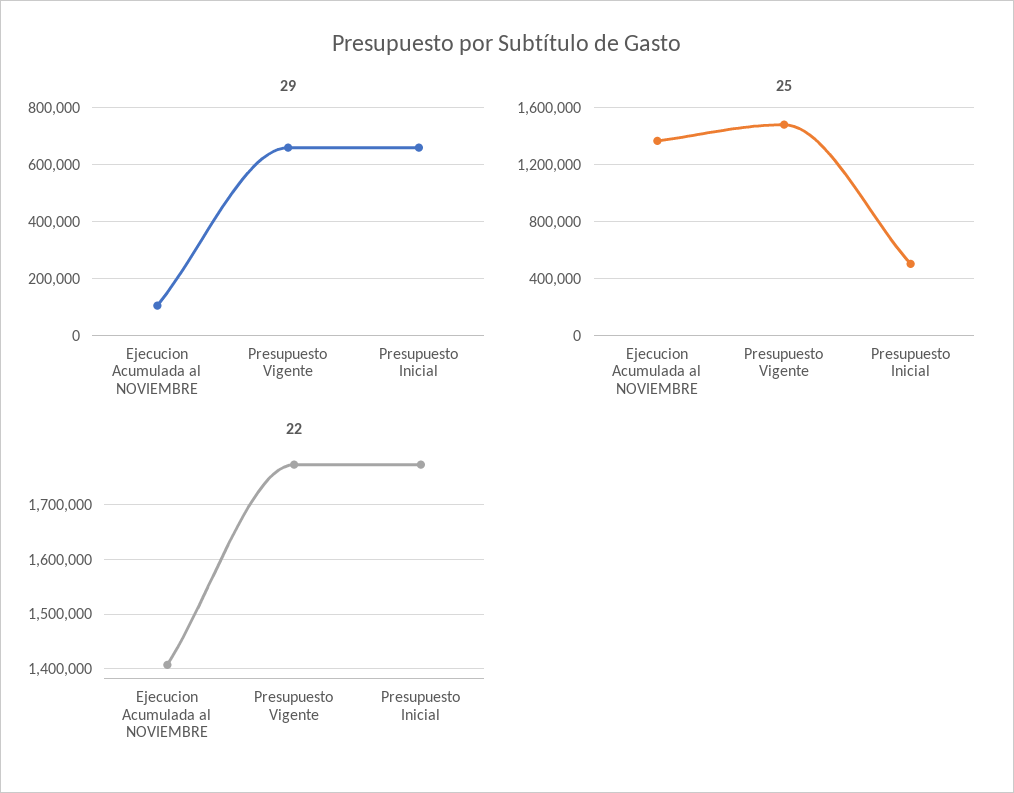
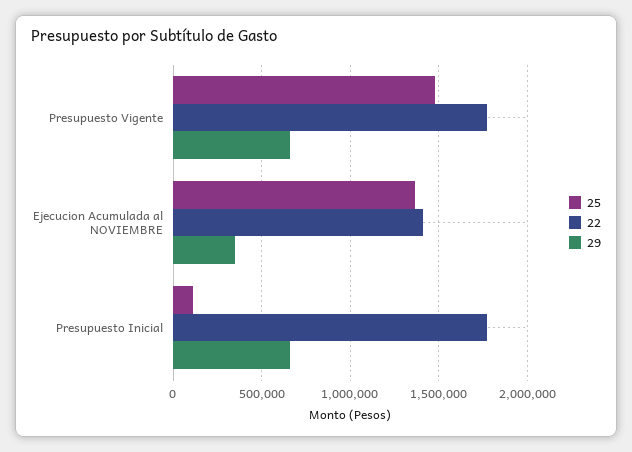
29, Ejecucion Acumulada al NOVIEMBRE: 100000 -> 350000
25, Presupuesto Inicial: 500000 -> 100000

